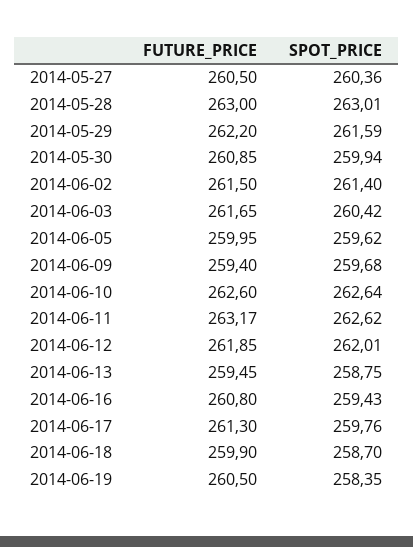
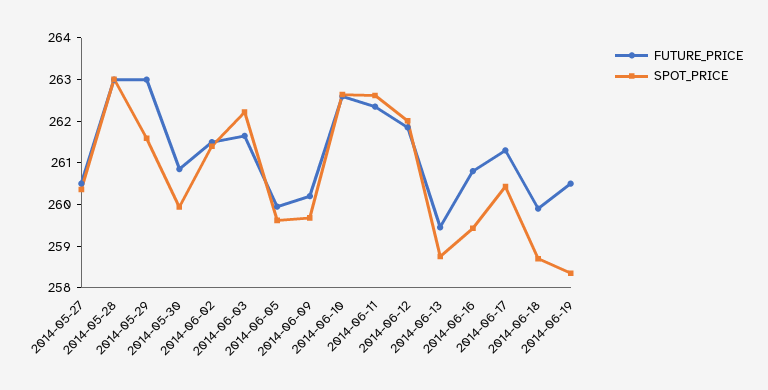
FUTURE_PRICE, 2014-05-29: 262.2 -> 263
SPOT_PRICE, 2014-06-03: 260.42 -> 262.2
FUTURE_PRICE, 2014-06-09: 259.4 -> 260.2
FUTURE_PRICE, 2014-06-11: 263.17 -> 262.4
SPOT_PRICE, 2014-06-17: 259.76 -> 260.4

